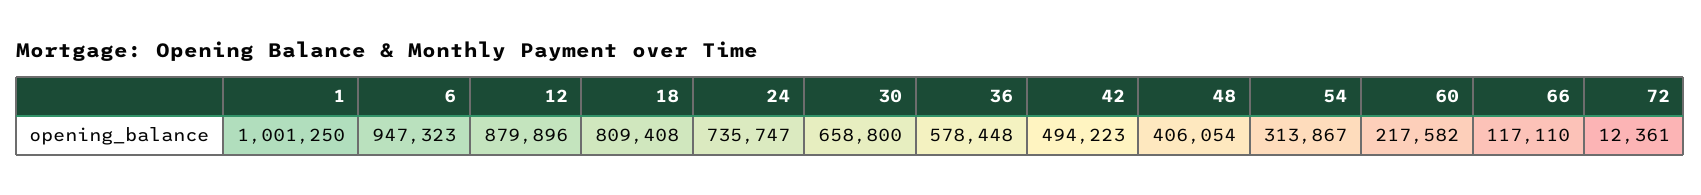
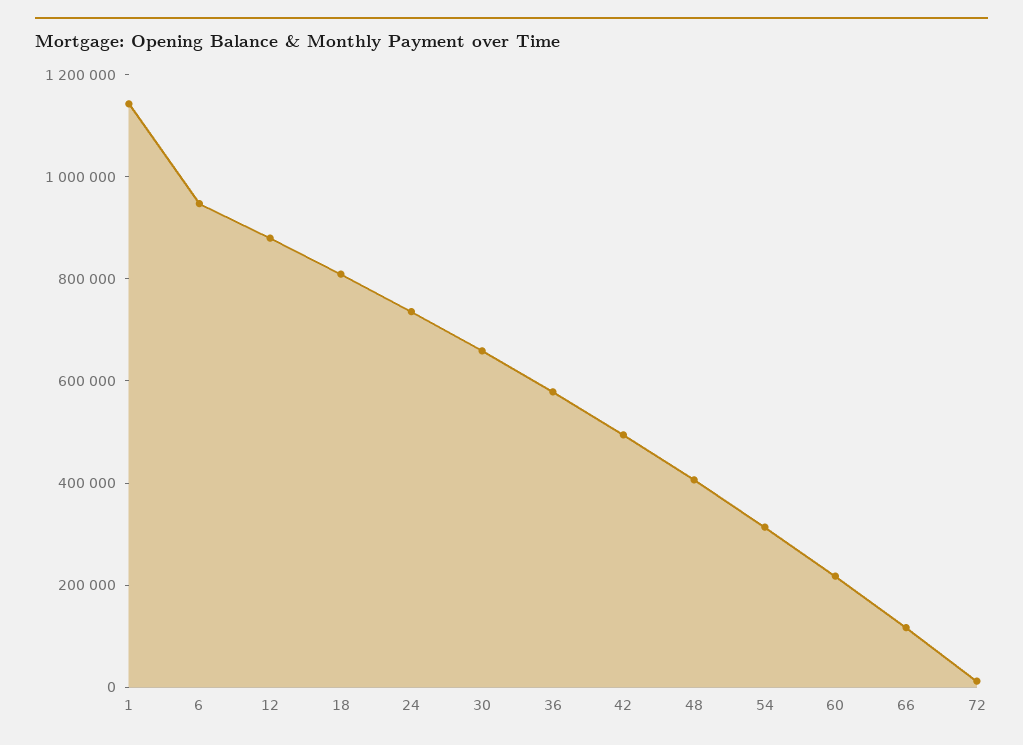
1: 1001250 -> 1150000

